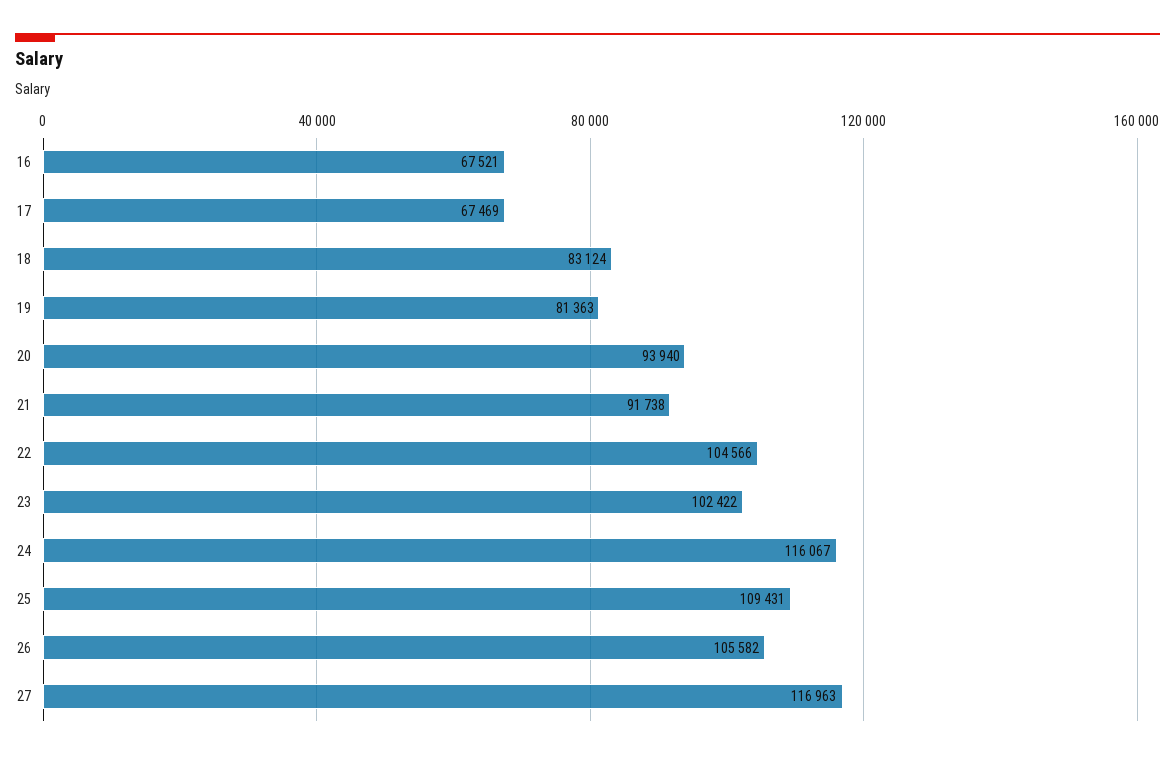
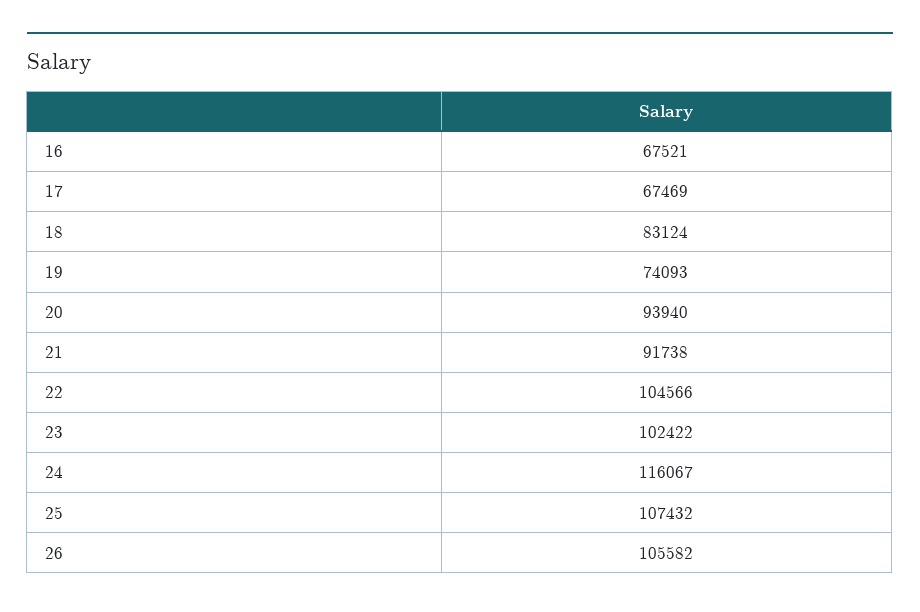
19: 81363 -> 74093
25: 109431 -> 107432
27: 116963 -> none

